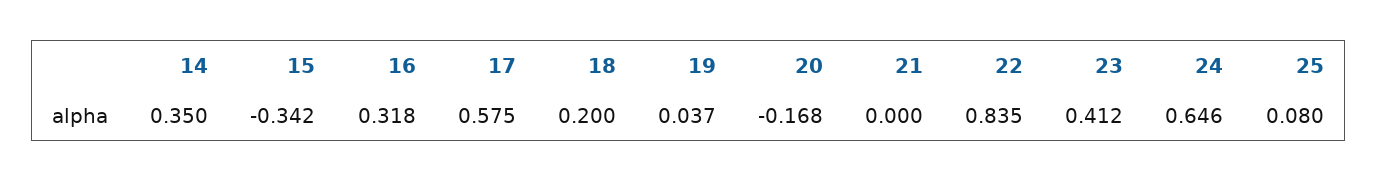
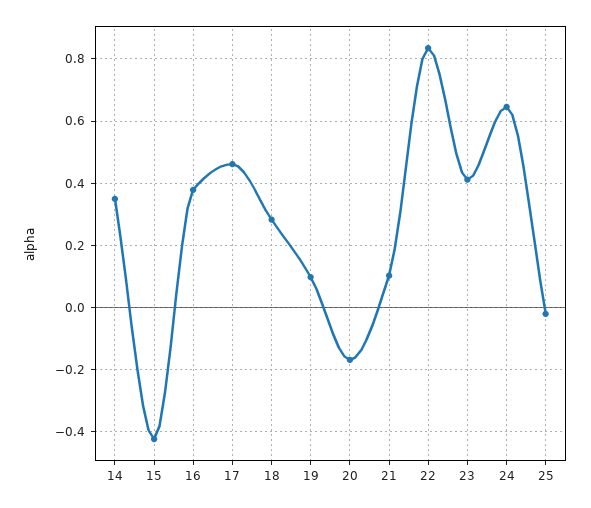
15: -0.342 -> -0.42
16: 0.318 -> 0.38
17: 0.575 -> 0.46
18: 0.2 -> 0.28
19: 0.037 -> 0.1
21: 0 -> 0.1
25: 0.08 -> -0.02

